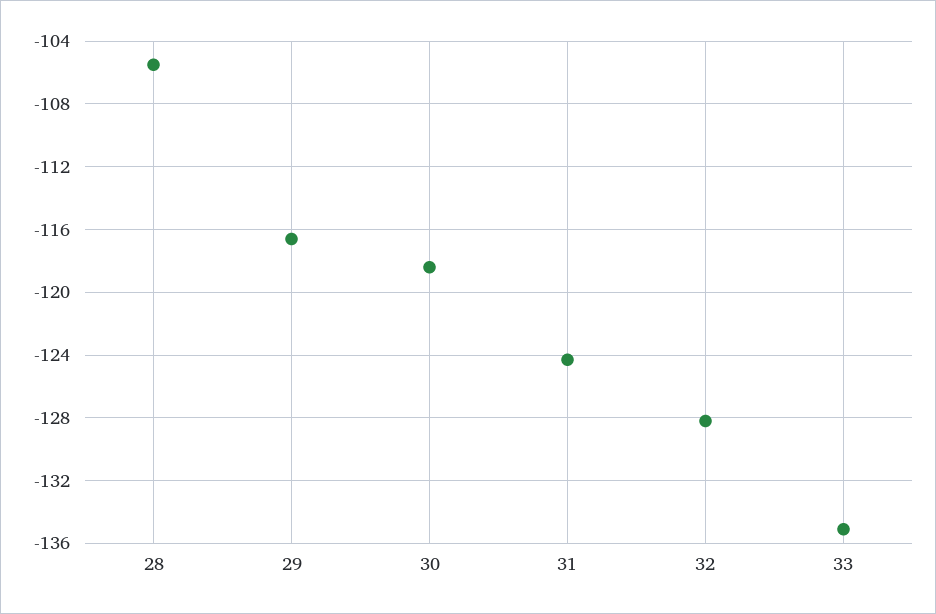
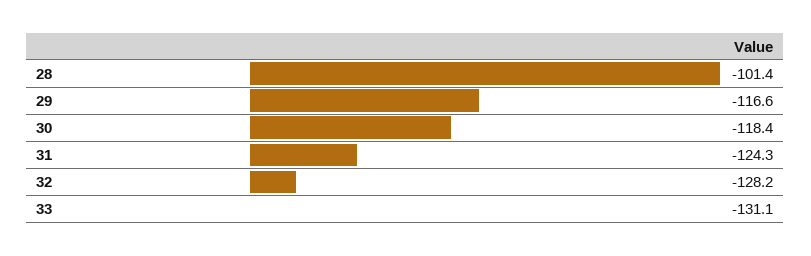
28: -105.5 -> -101.4
33: -135 -> -131.1

